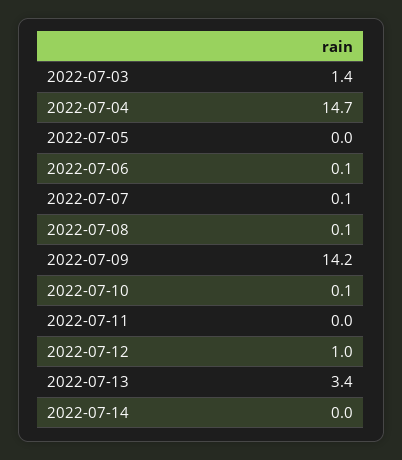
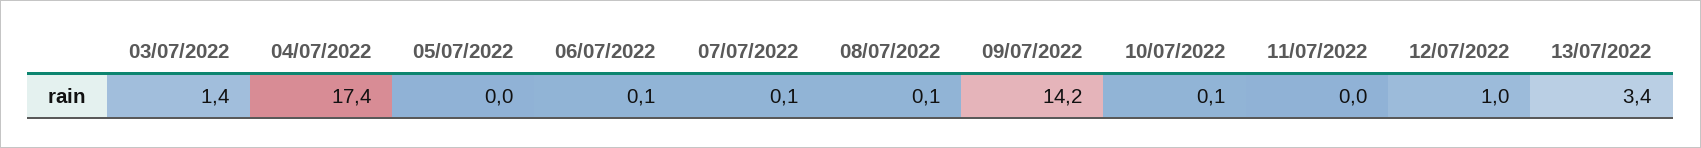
2022-07-04: 14.7 -> 17.4
2022-07-14: 0 -> none

